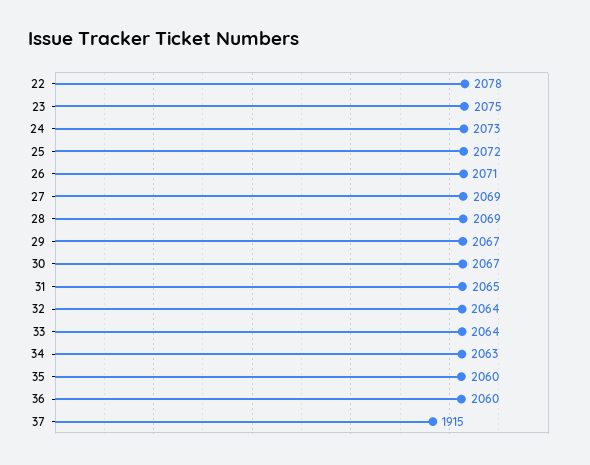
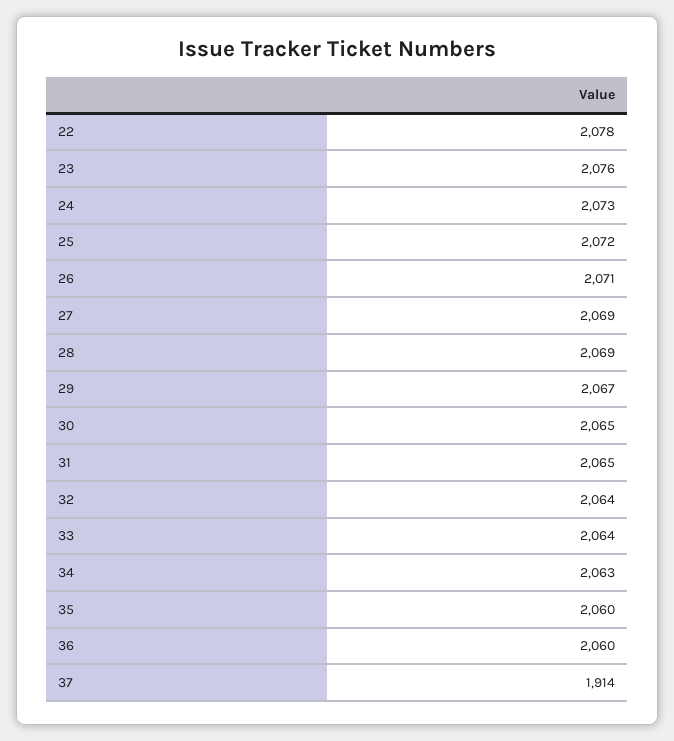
23: 2075 -> 2076
30: 2067 -> 2065
37: 1915 -> 1914

